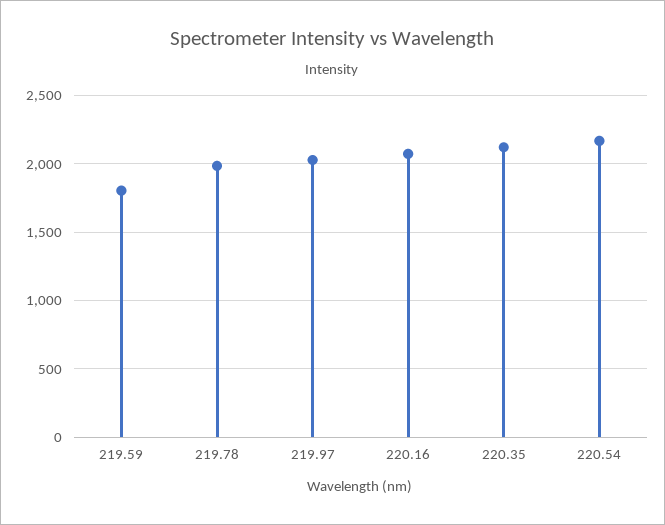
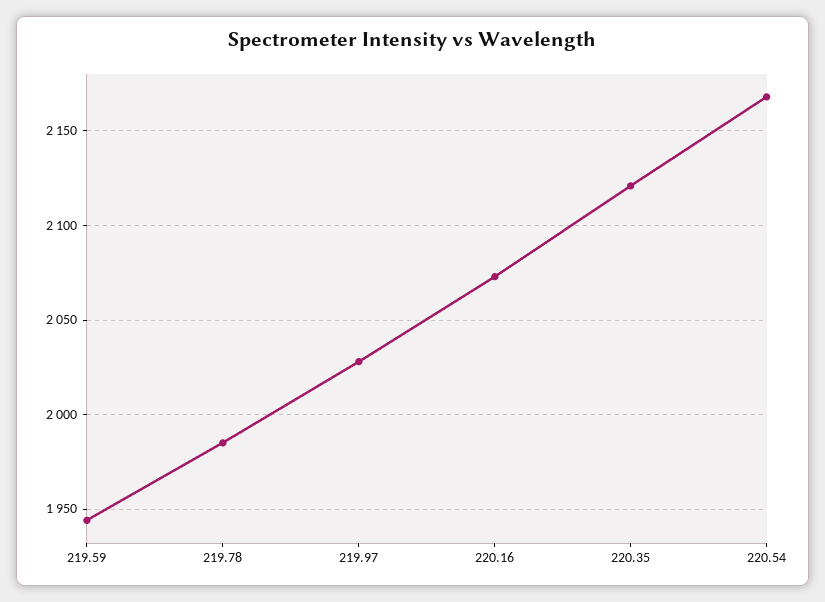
219.59: 1800 -> 1945

